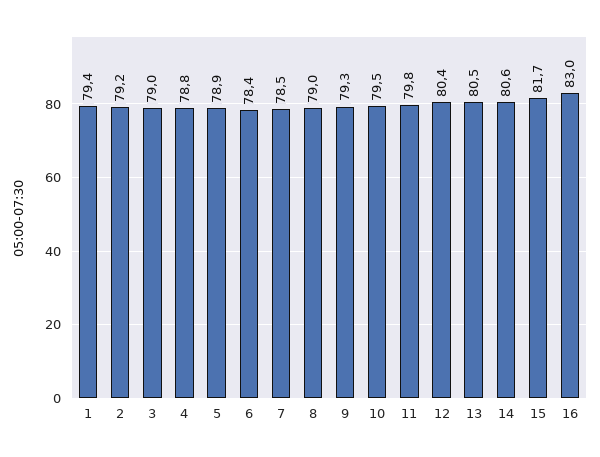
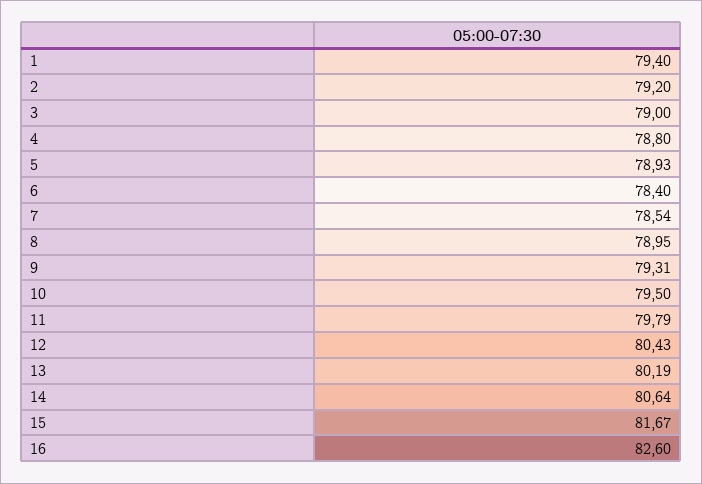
13: 80.5 -> 80.19
16: 83 -> 82.6

